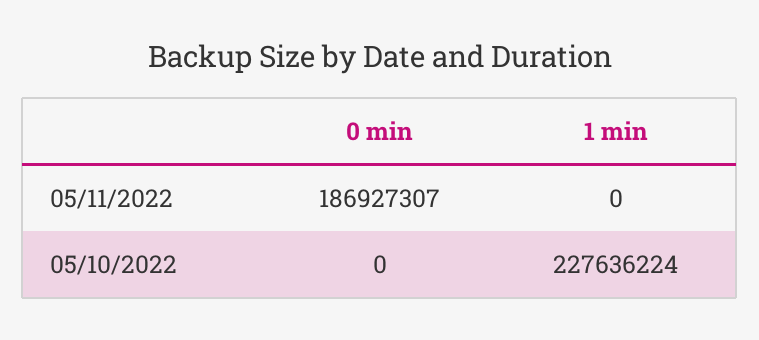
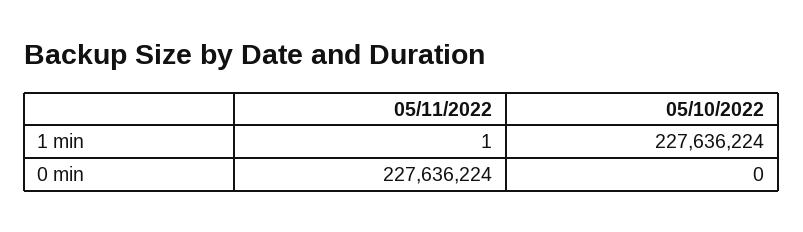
0 min, 05/11/2022: 186927307 -> 227636224
1 min, 05/11/2022: 0 -> 1

